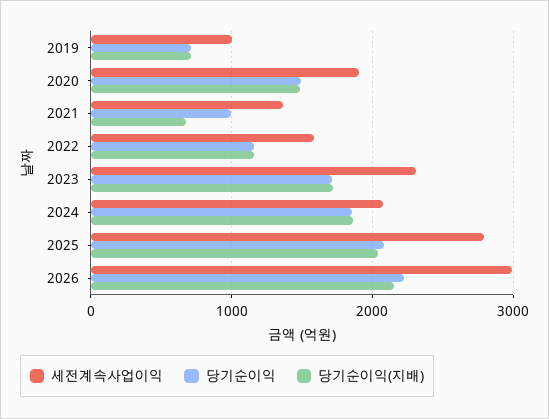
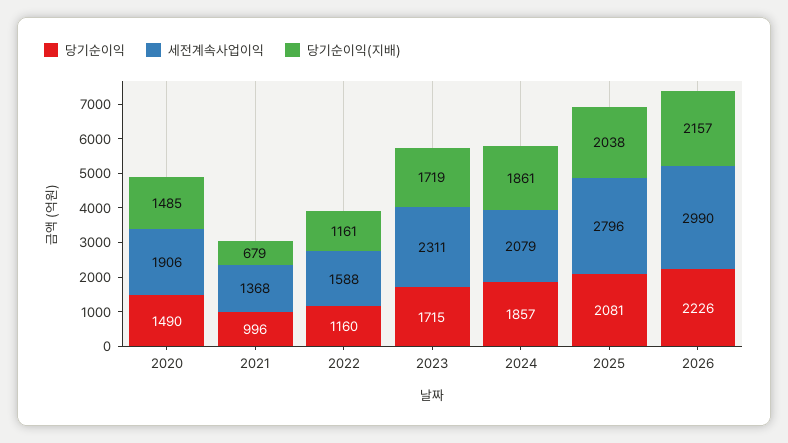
세전계속사업이익, 2019: 1000 -> none
당기순이익, 2019: 700 -> none
당기순이익(지배), 2019: 700 -> none

